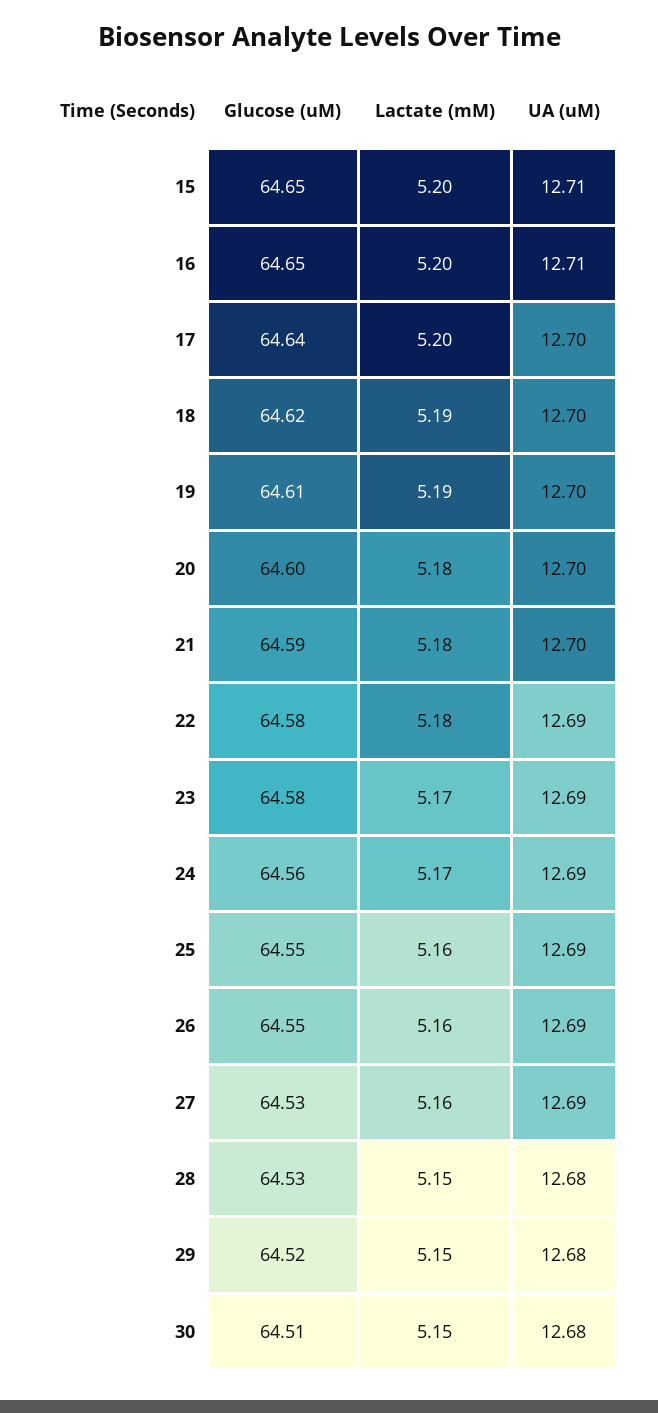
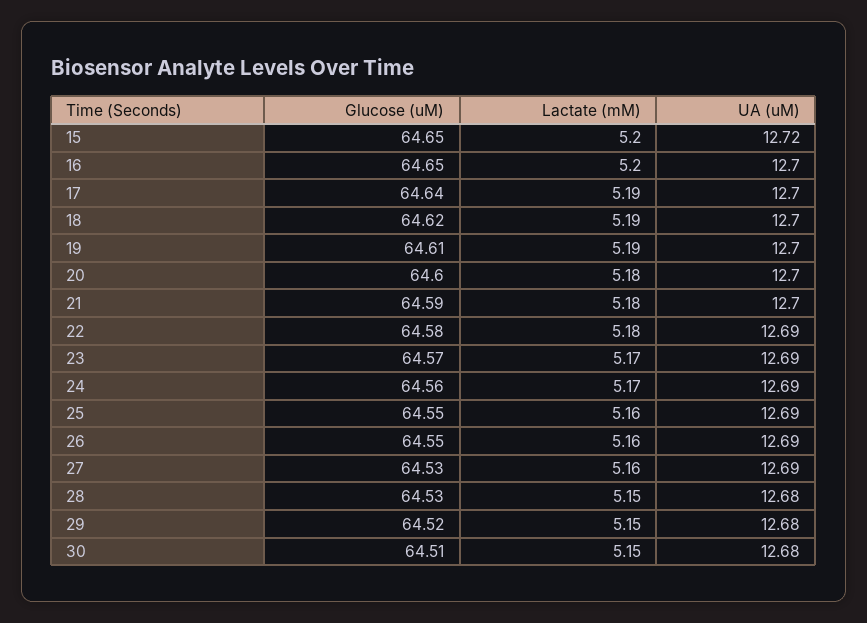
UA (uM), 15: 12.71 -> 12.72
UA (uM), 16: 12.71 -> 12.7
Lactate (mM), 17: 5.2 -> 5.19
Glucose (uM), 23: 64.58 -> 64.57

